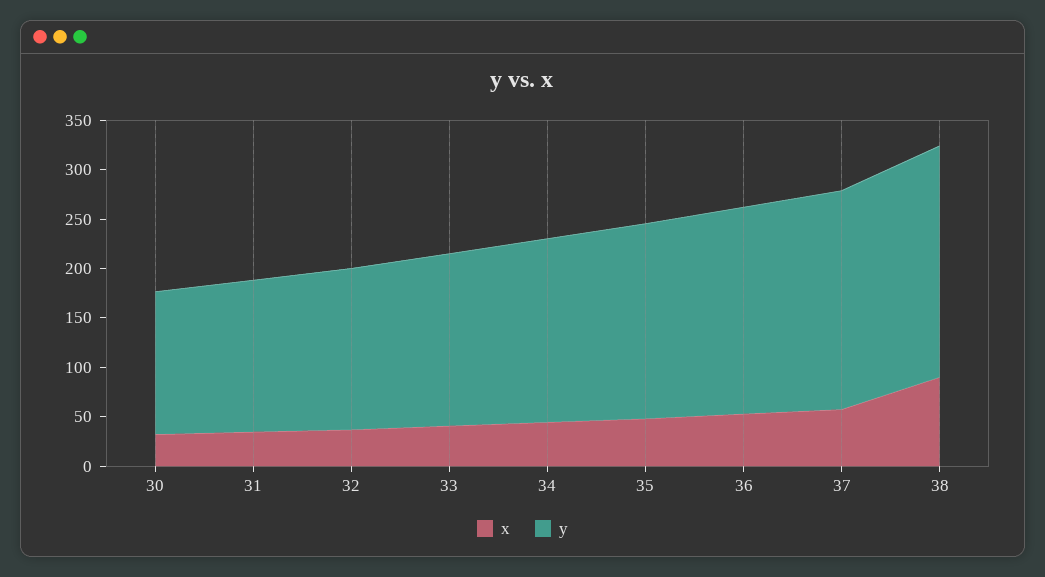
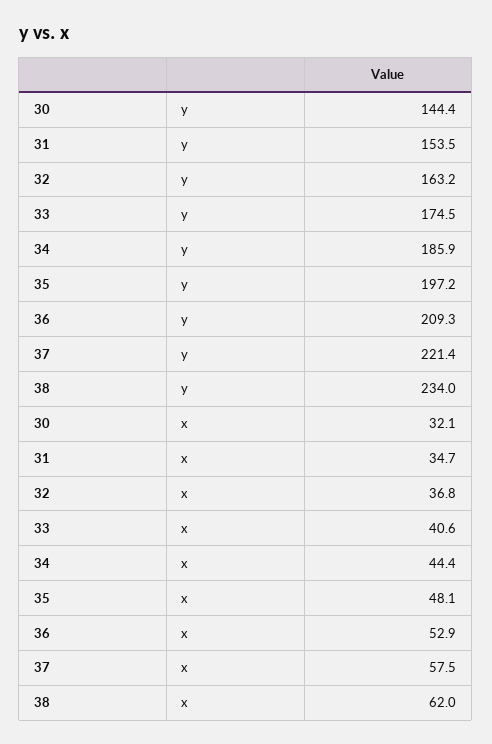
x, 38: 90 -> 62

